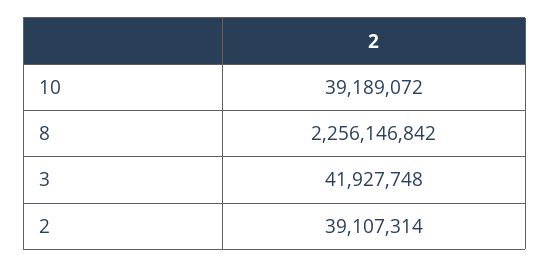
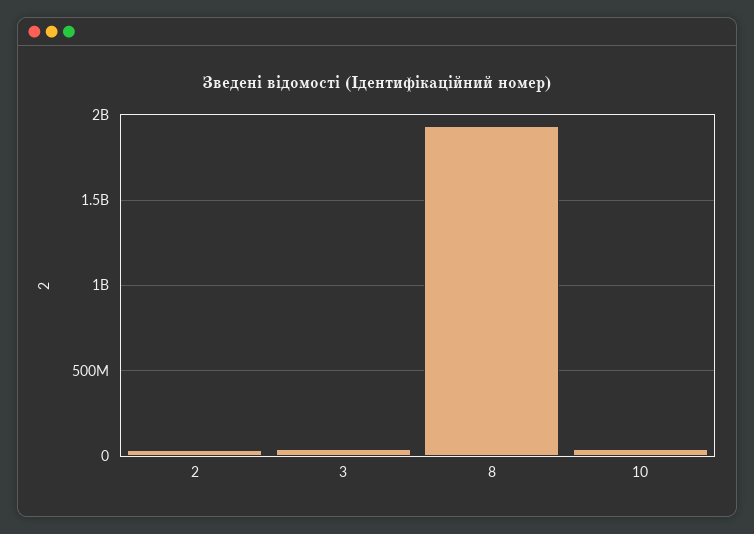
8: 2256146842 -> 1950000000

